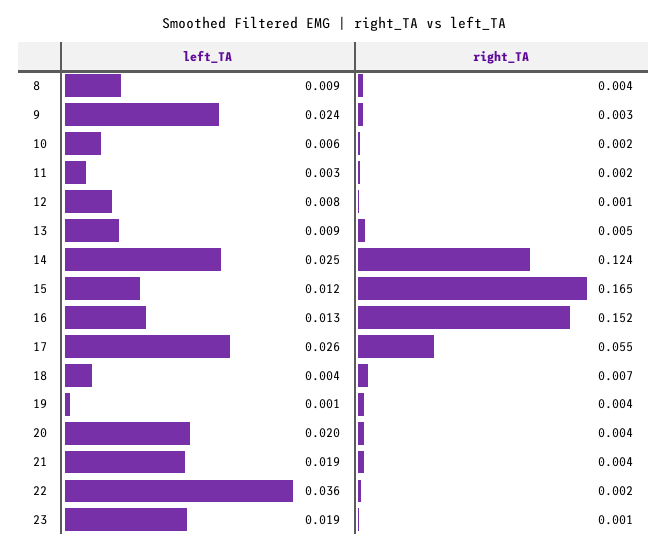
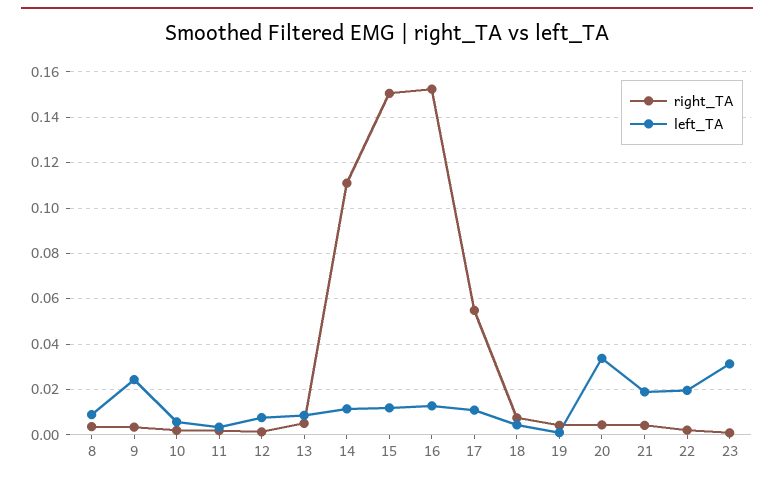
left_TA, 14: 0.025 -> 0.01
right_TA, 14: 0.124 -> 0.11
right_TA, 15: 0.165 -> 0.15
left_TA, 17: 0.026 -> 0.01
left_TA, 20: 0.02 -> 0.035
left_TA, 22: 0.036 -> 0.02
left_TA, 23: 0.019 -> 0.03

